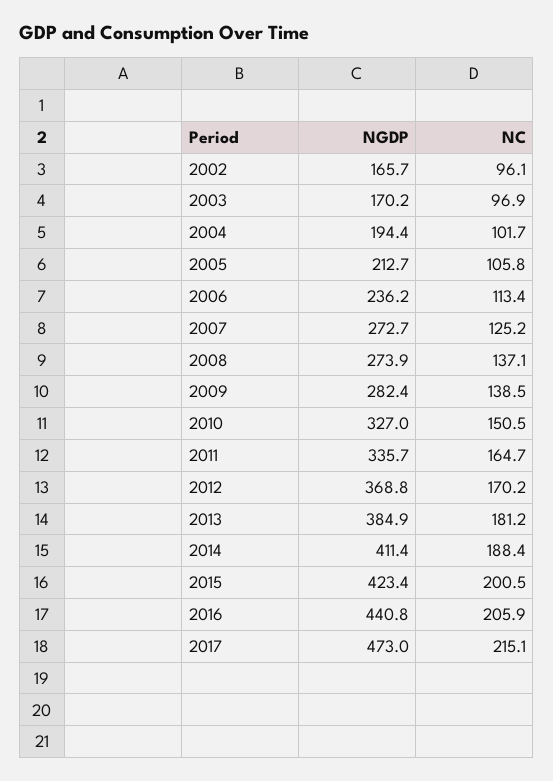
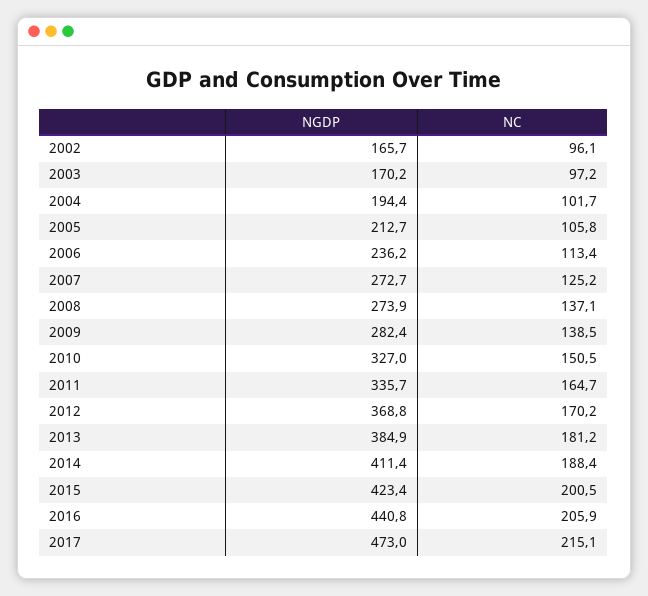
NC, 2003: 96.9 -> 97.2

